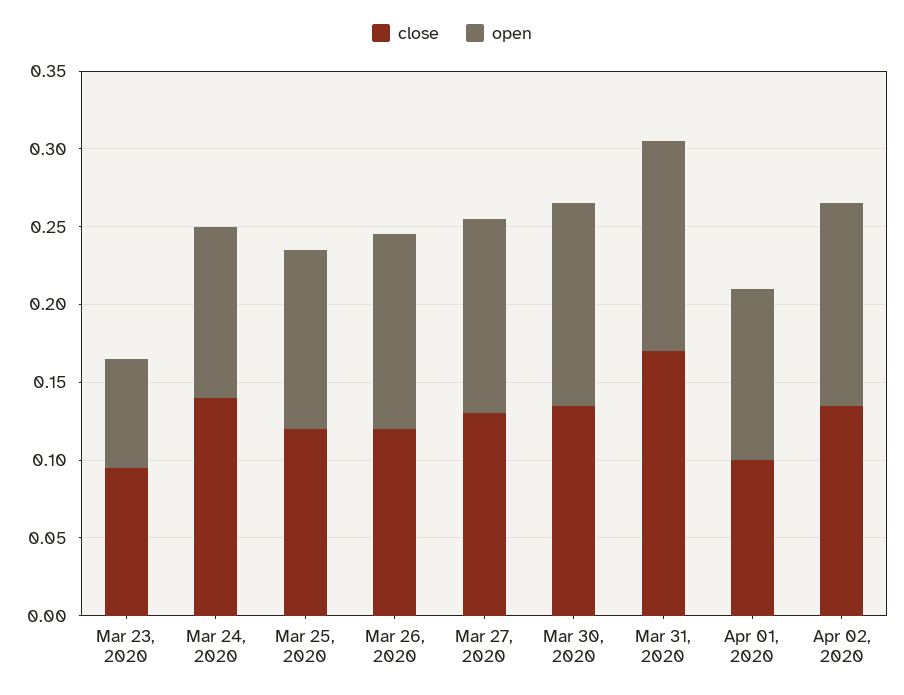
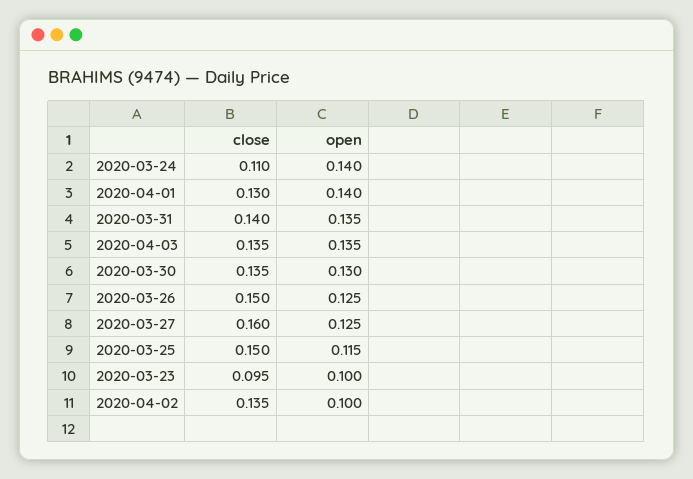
open, Mar 23, 2020: 0.07 -> 0.1
close, Mar 24, 2020: 0.14 -> 0.11
open, Mar 24, 2020: 0.11 -> 0.14
close, Mar 25, 2020: 0.12 -> 0.15
close, Mar 26, 2020: 0.12 -> 0.15
close, Mar 27, 2020: 0.13 -> 0.16
close, Mar 31, 2020: 0.17 -> 0.14
close, Apr 01, 2020: 0.1 -> 0.13
open, Apr 01, 2020: 0.11 -> 0.14
open, Apr 02, 2020: 0.13 -> 0.1
close, 2020-04-03: none -> 0.135
open, 2020-04-03: none -> 0.135

